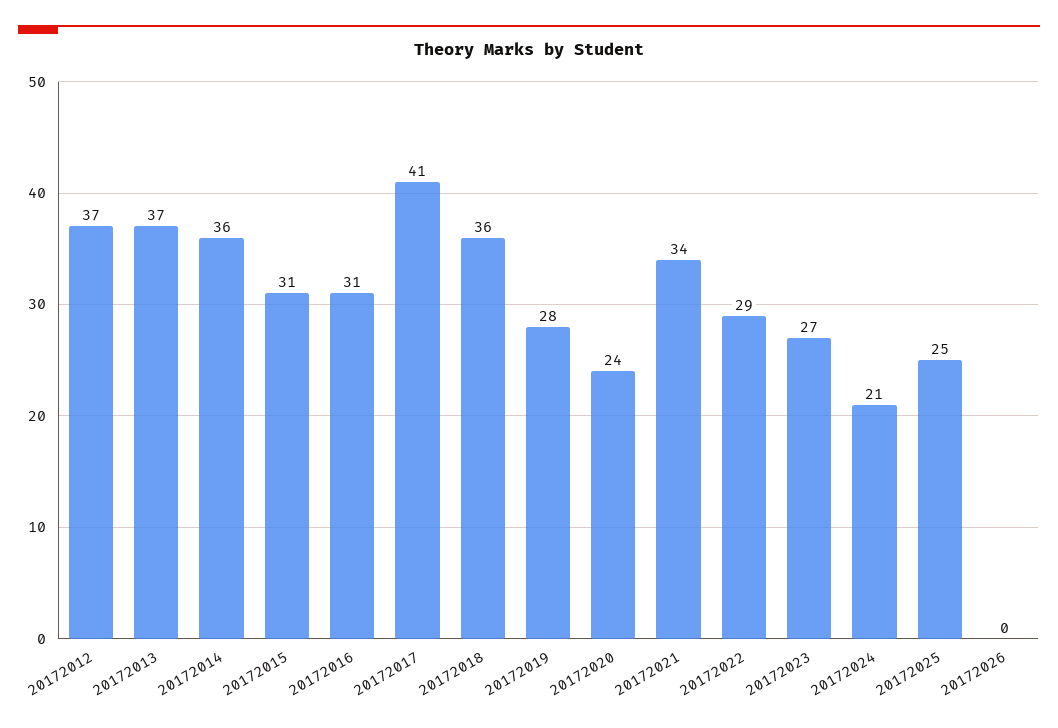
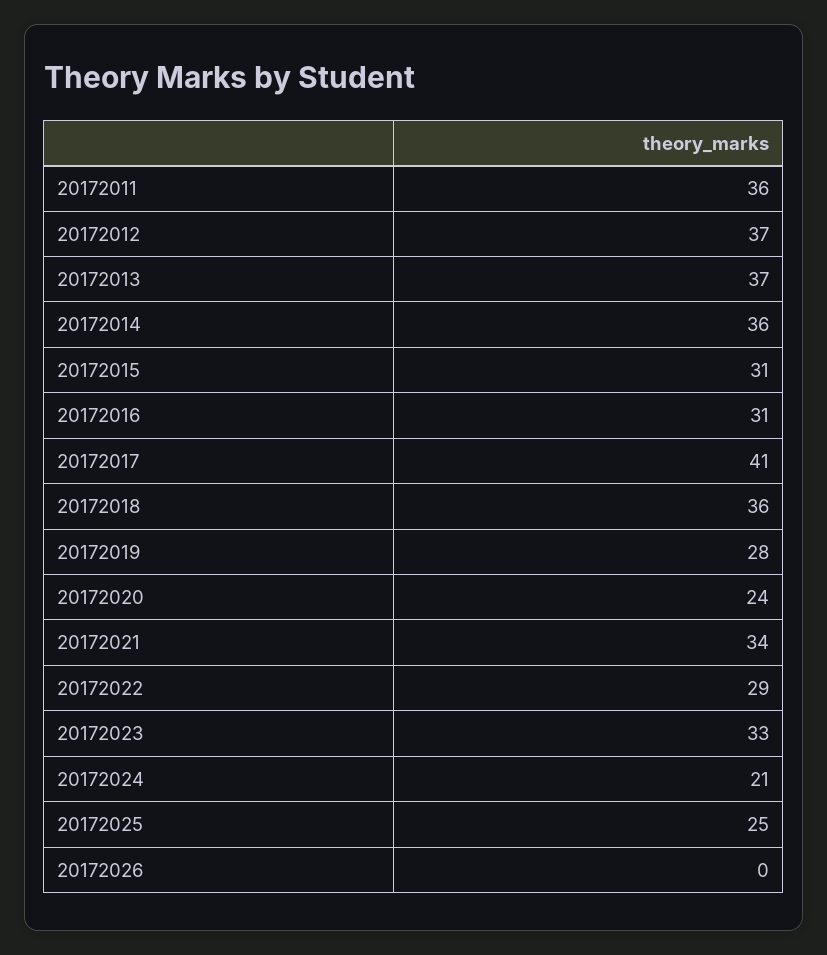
20172023: 27 -> 33
20172011: none -> 36

